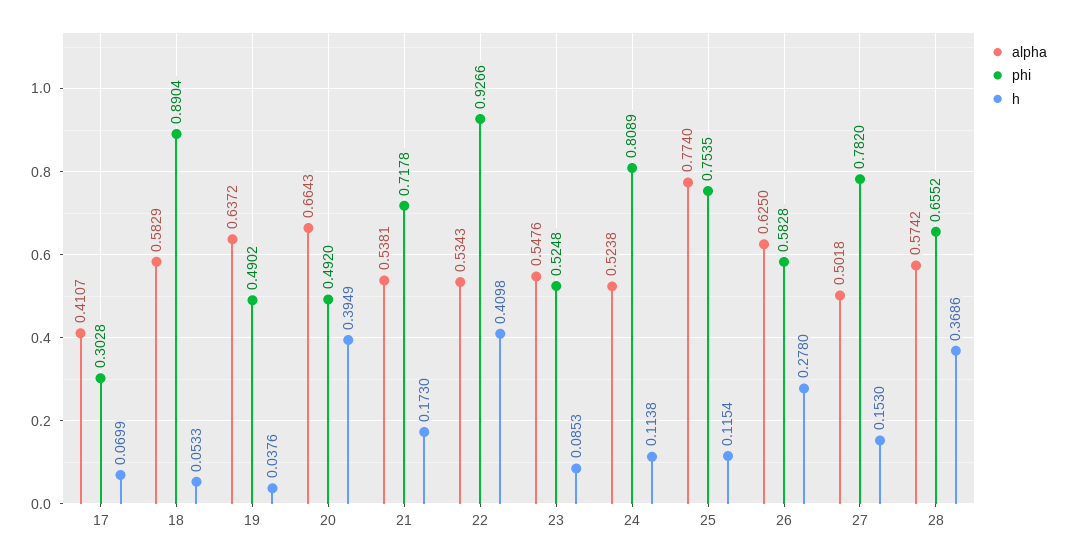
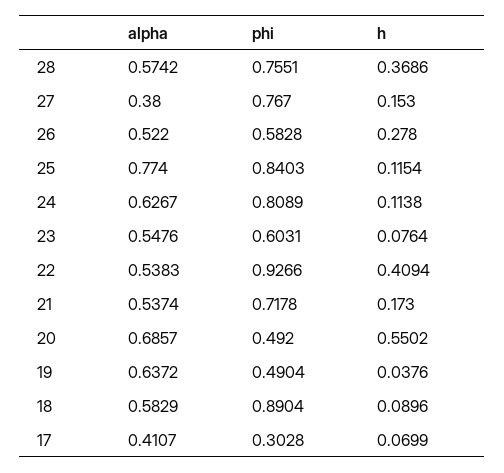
h, 18: 0.0533 -> 0.0896
phi, 19: 0.4902 -> 0.4904
alpha, 20: 0.6643 -> 0.6857
h, 20: 0.3949 -> 0.5502
alpha, 21: 0.5381 -> 0.5374
alpha, 22: 0.5343 -> 0.5383
h, 22: 0.4098 -> 0.4094
phi, 23: 0.5248 -> 0.6031
h, 23: 0.0853 -> 0.0764
alpha, 24: 0.5238 -> 0.6267
phi, 25: 0.7535 -> 0.8403
alpha, 26: 0.625 -> 0.522
alpha, 27: 0.5018 -> 0.38
phi, 27: 0.782 -> 0.767
phi, 28: 0.6552 -> 0.7551

